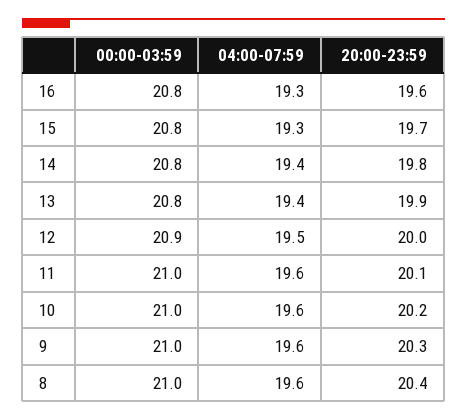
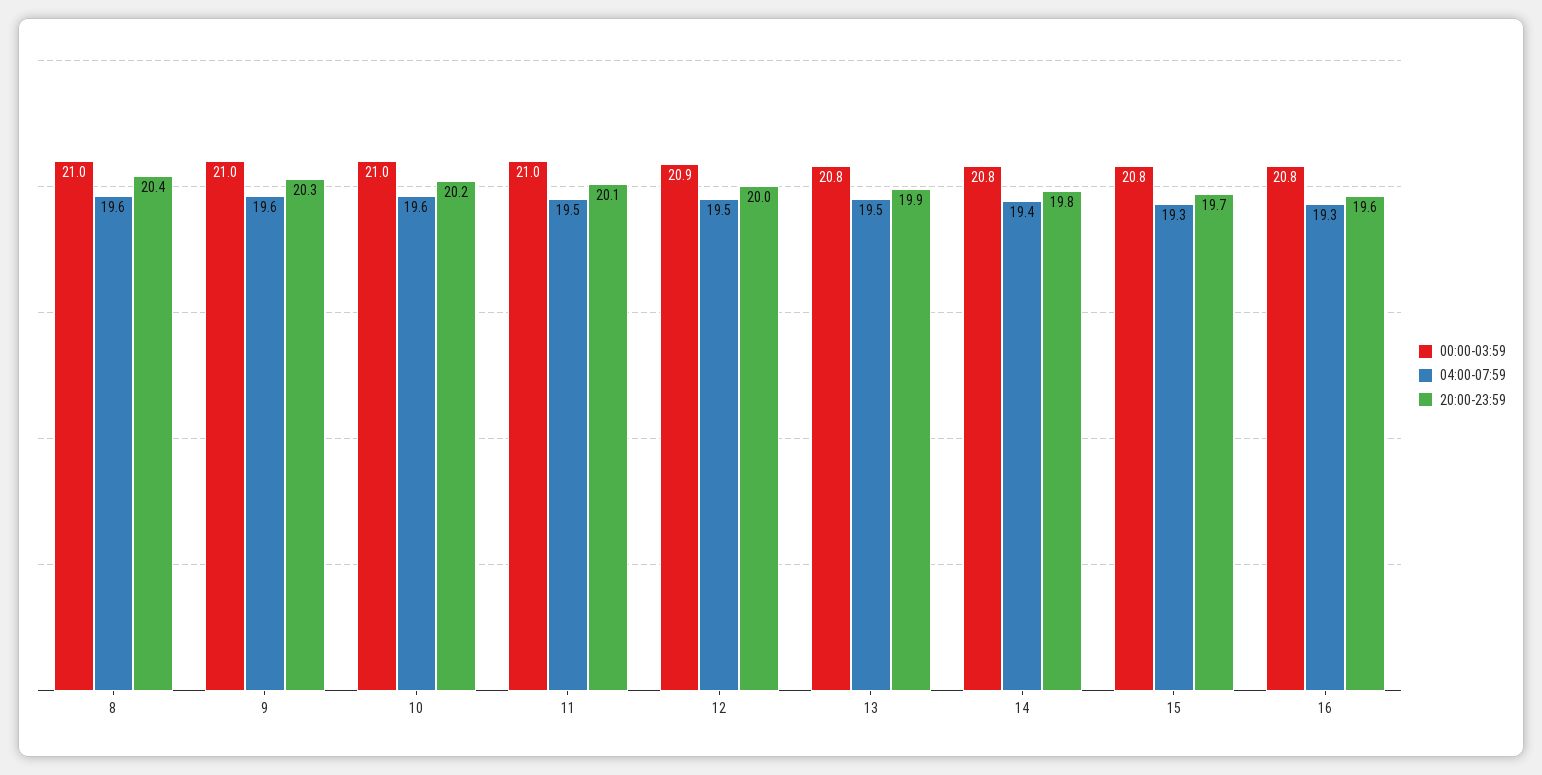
04:00-07:59, 13: 19.4 -> 19.5
04:00-07:59, 11: 19.6 -> 19.5

